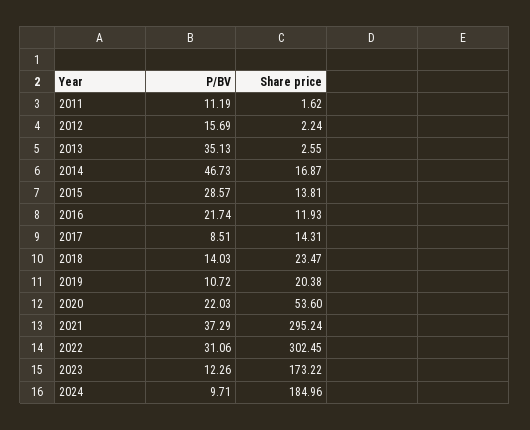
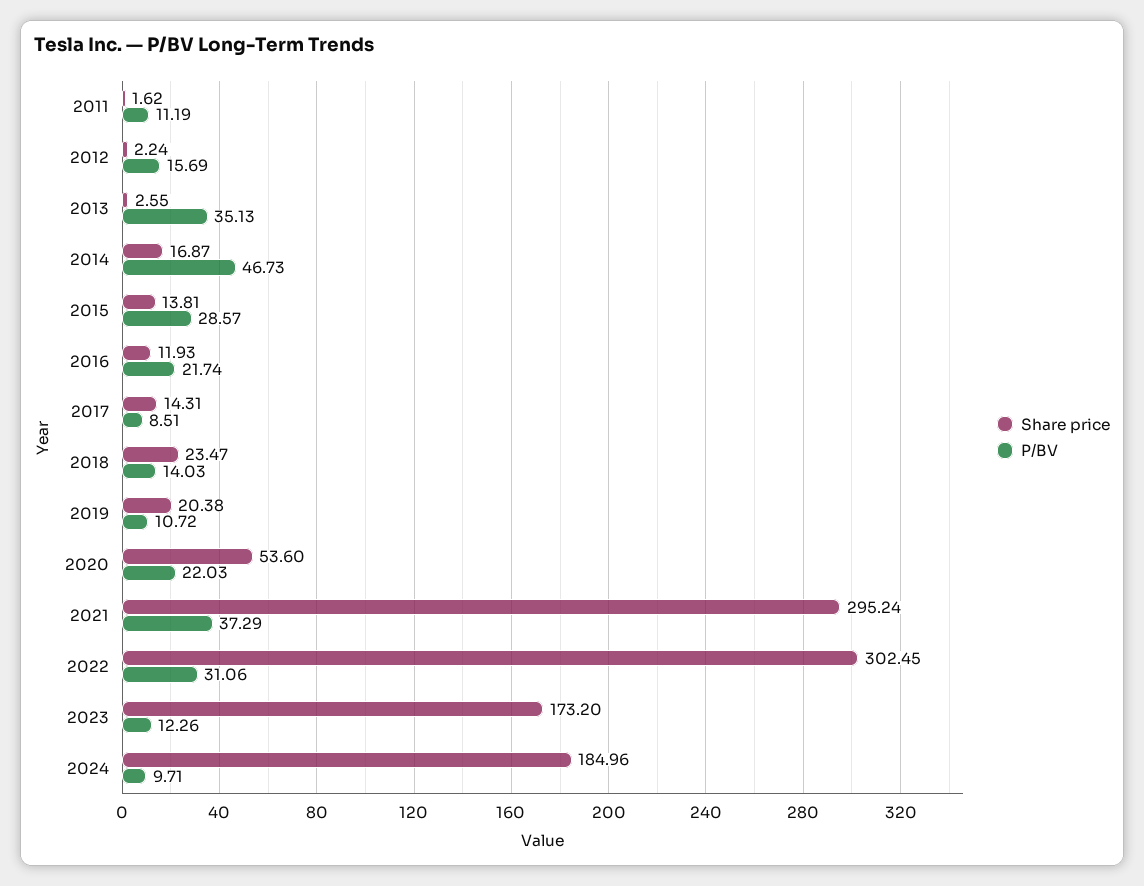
Share price, 2023: 173.22 -> 173.2

